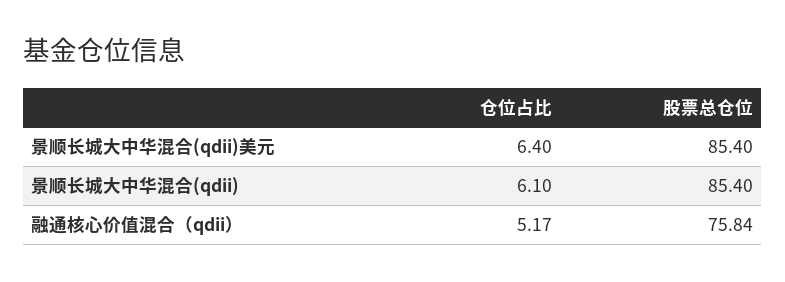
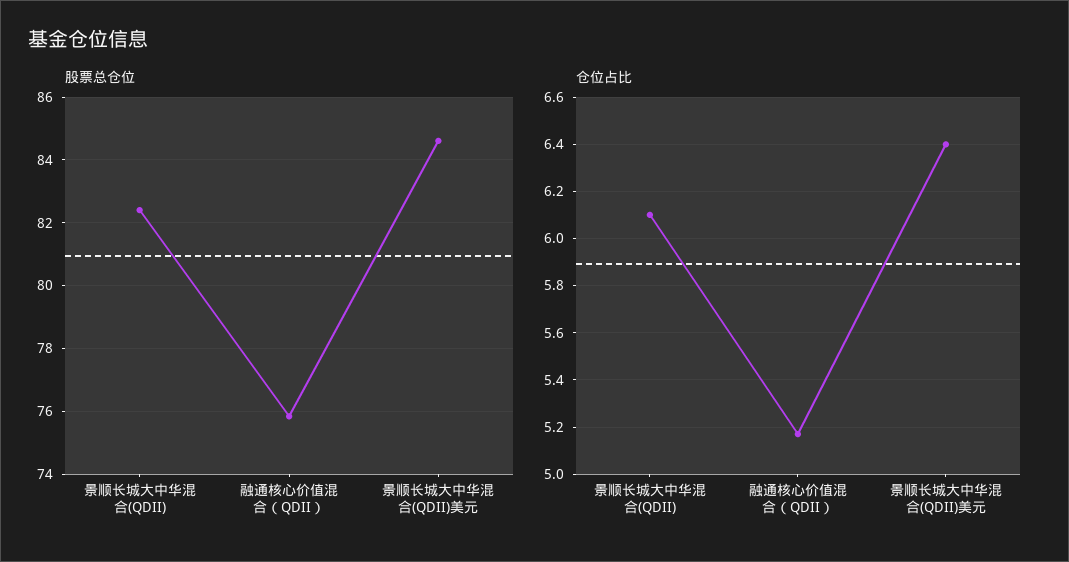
股票总仓位, 景顺长城大中华混合(qdii)美元: 85.4 -> 84.6
股票总仓位, 景顺长城大中华混合(qdii): 85.4 -> 82.4

